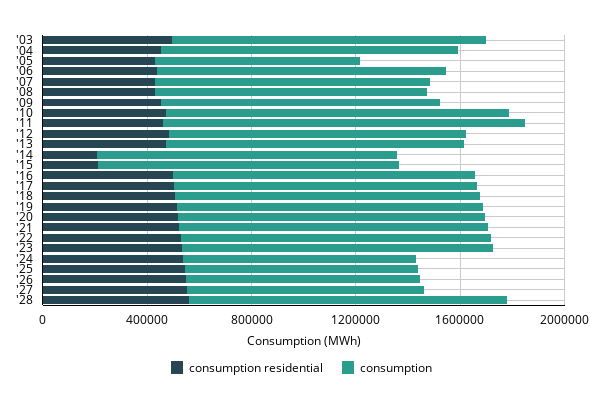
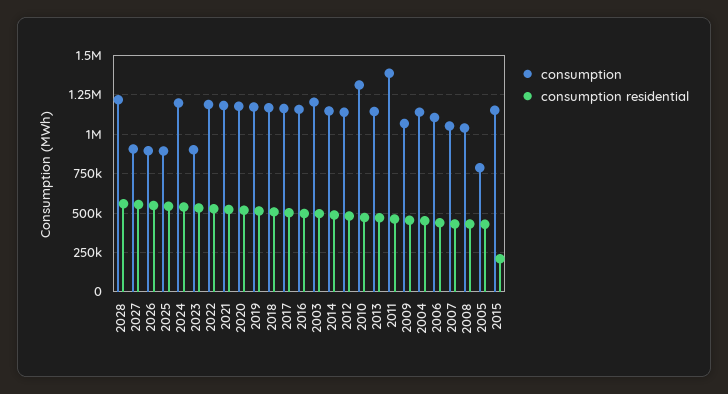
consumption residential, '14: 200000 -> 500000
consumption, '23: 1200000 -> 900000
consumption, '24: 900000 -> 1200000

